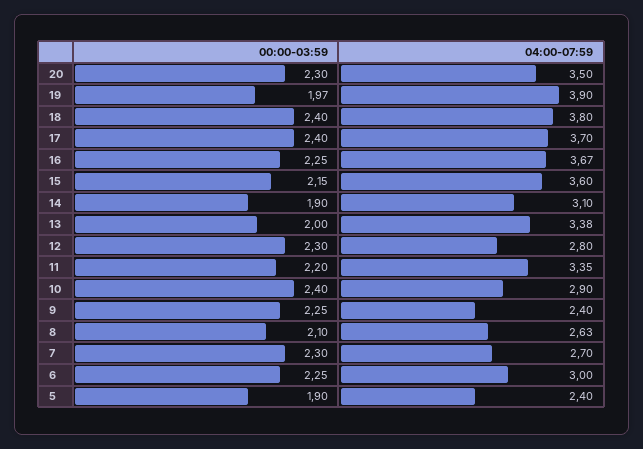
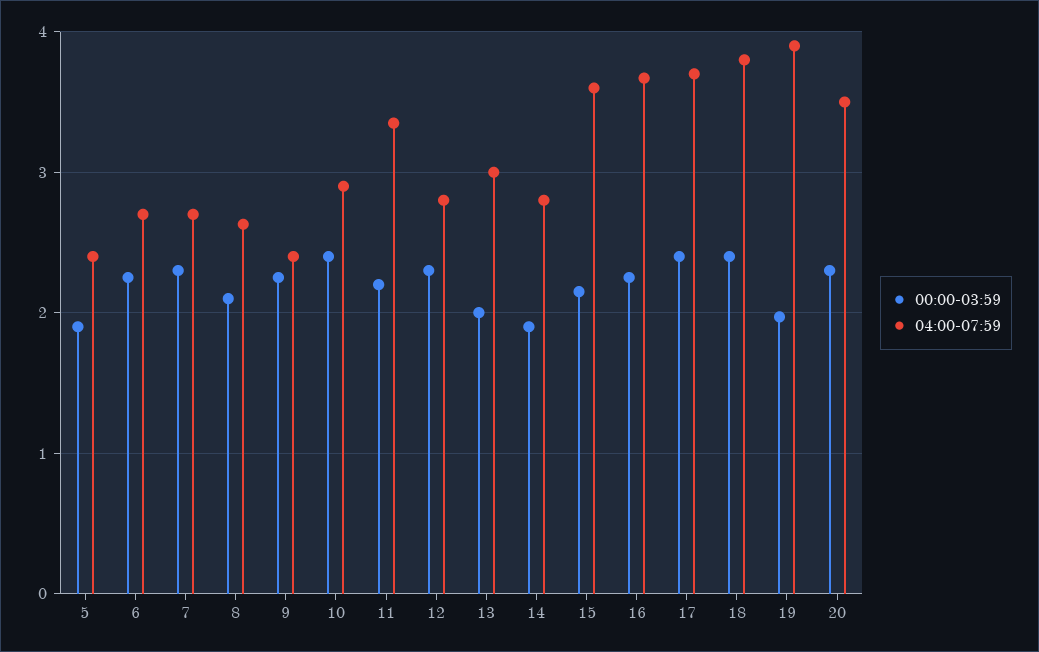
04:00-07:59, 14: 3.1 -> 2.8
04:00-07:59, 13: 3.38 -> 3
04:00-07:59, 6: 3 -> 2.7

